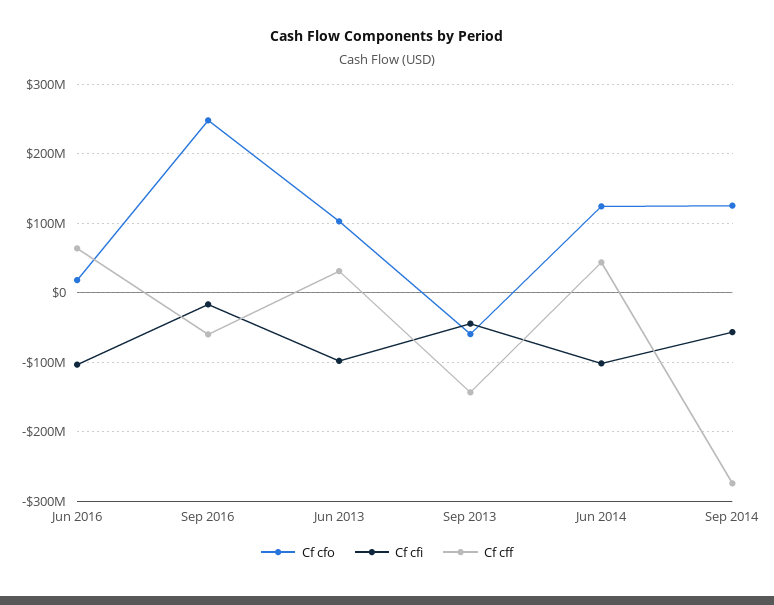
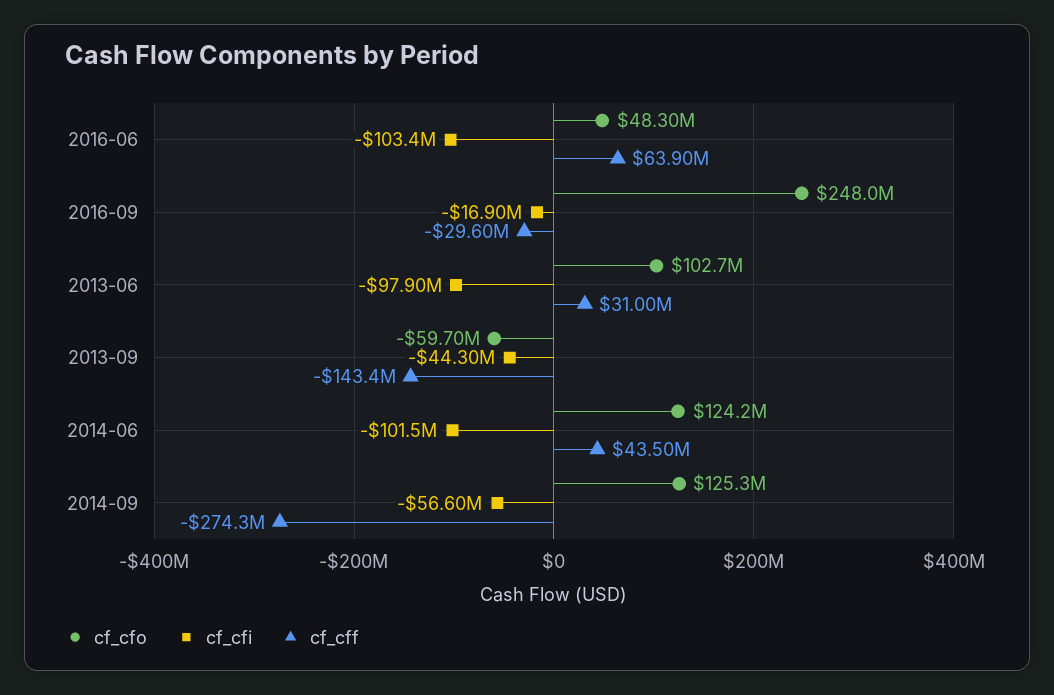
Cf cfo, Jun 2016: 20000000 -> 48300000
Cf cff, Sep 2016: -60000000 -> -29600000

